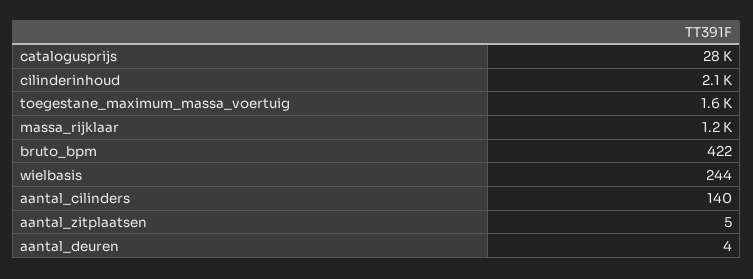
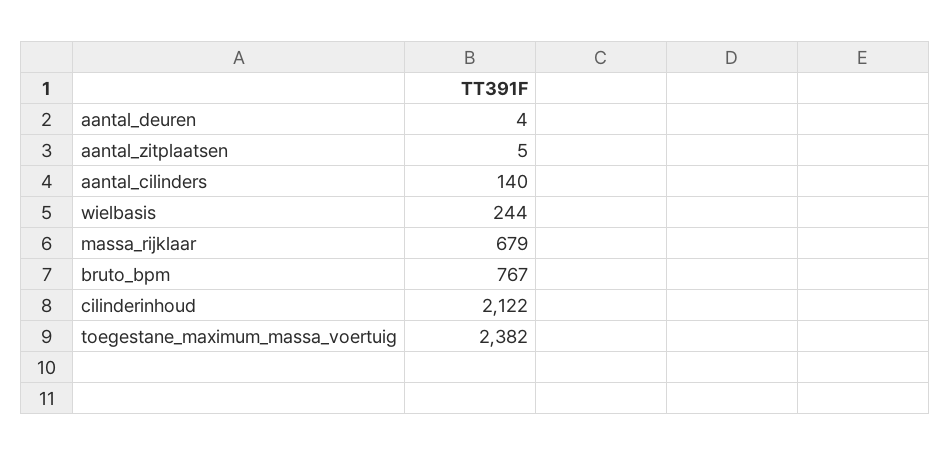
catalogusprijs: 28000 -> none
toegestane_maximum_massa_voertuig: 1600 -> 2382
massa_rijklaar: 1200 -> 679
bruto_bpm: 422 -> 767

